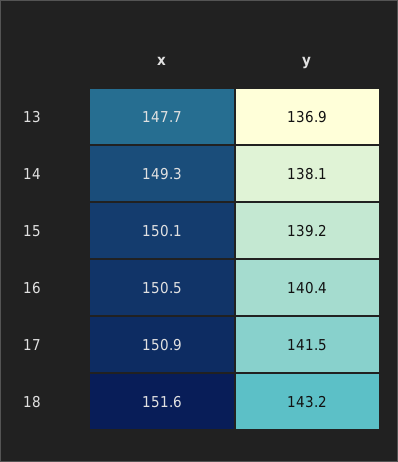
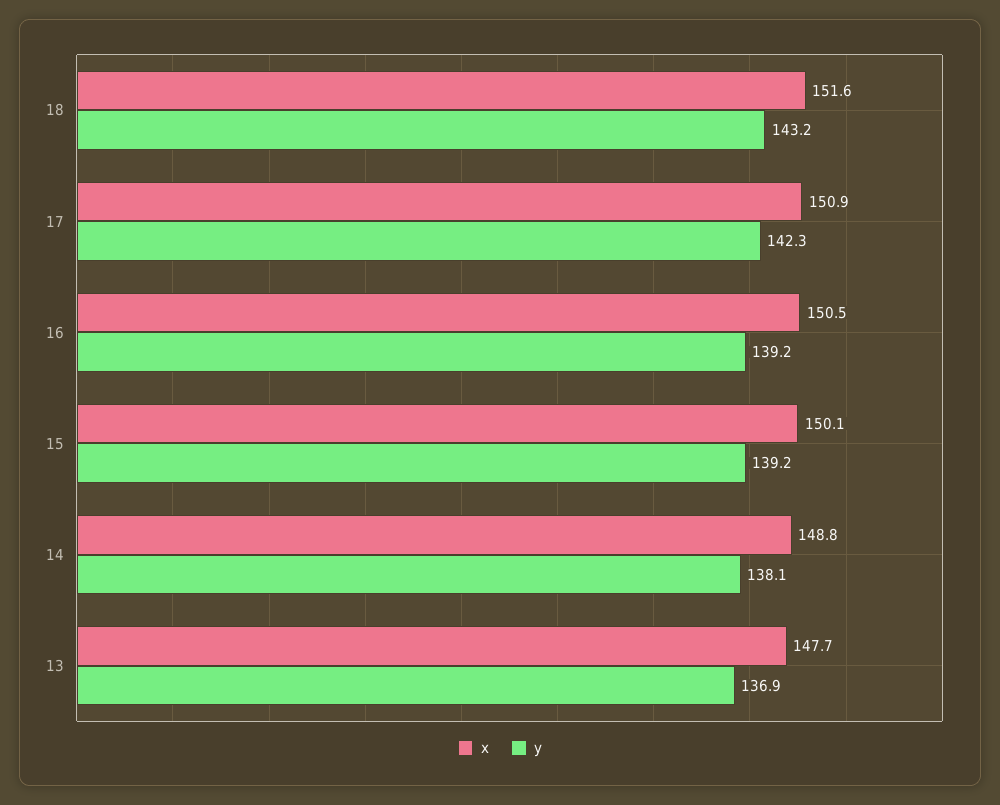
x, 14: 149.3 -> 148.8
y, 16: 140.4 -> 139.2
y, 17: 141.5 -> 142.3

